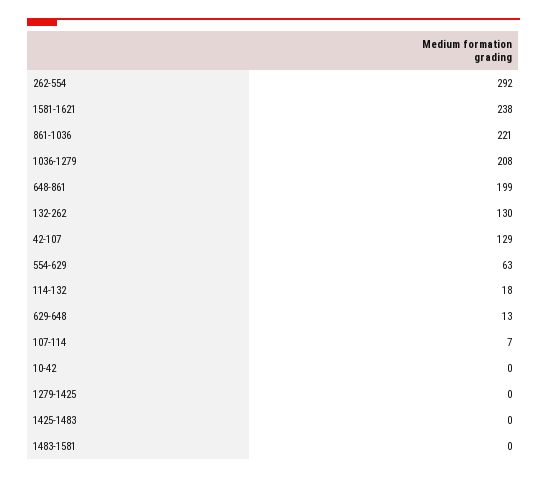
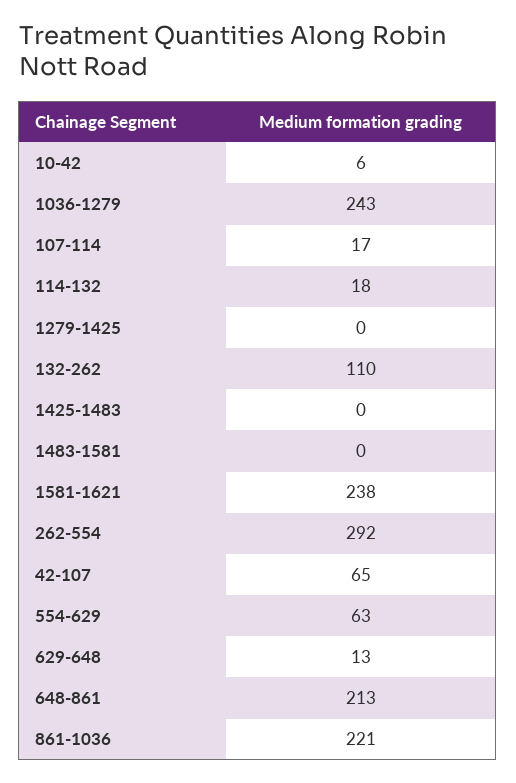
1036-1279: 208 -> 243
648-861: 199 -> 213
132-262: 130 -> 110
42-107: 129 -> 65
107-114: 7 -> 17
10-42: 0 -> 6

